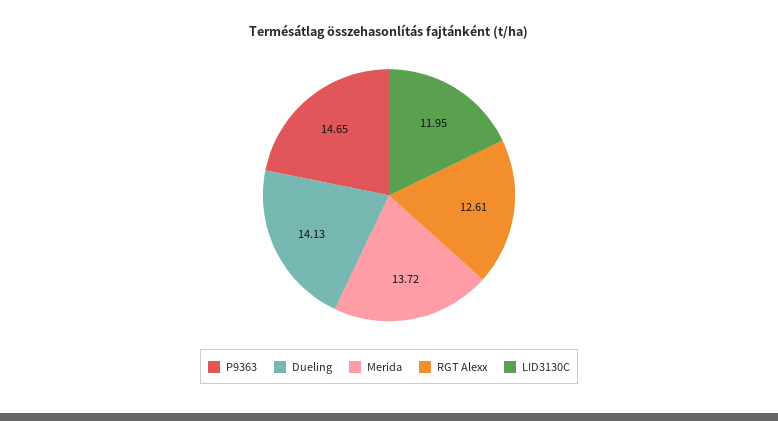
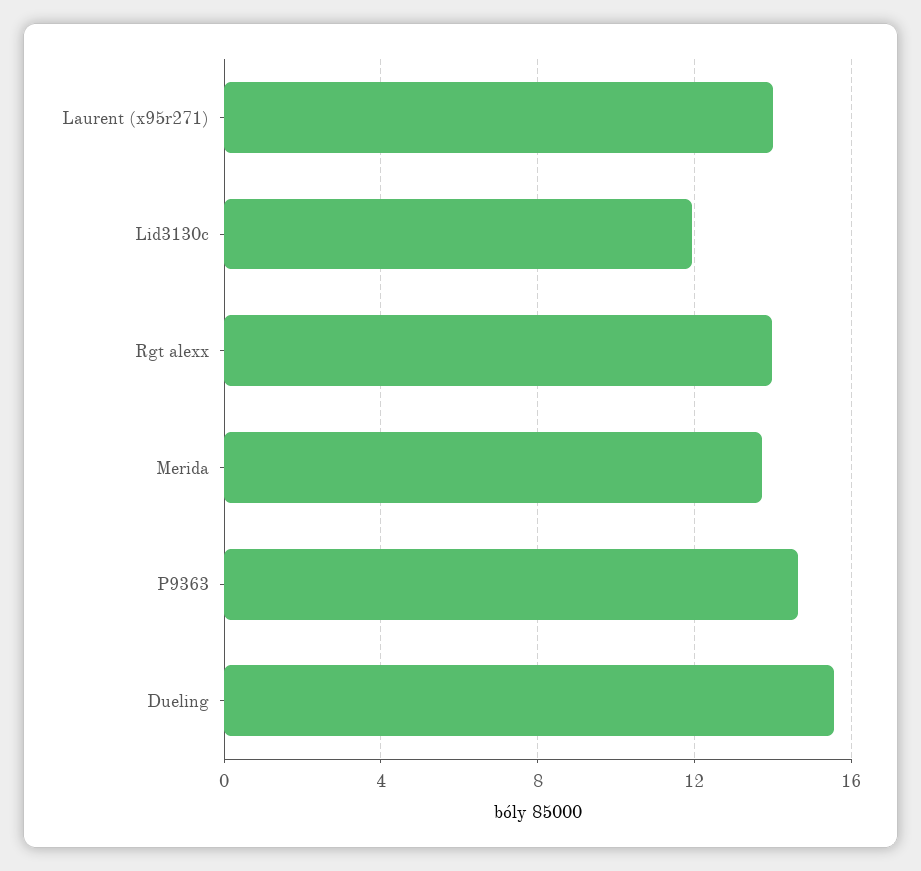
Dueling: 14.13 -> 15.5
RGT Alexx: 12.61 -> 14
Laurent (x95r271): none -> 14

